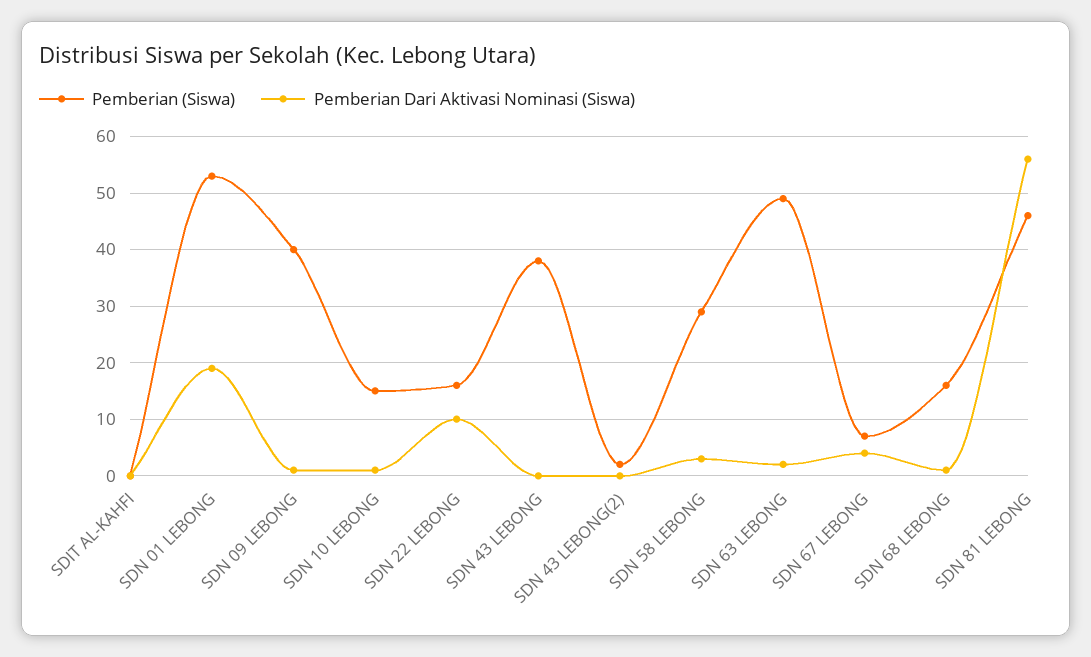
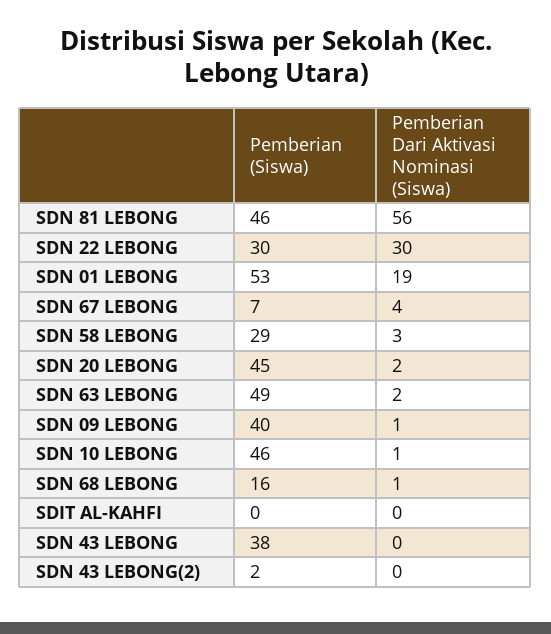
Pemberian (Siswa), SDN 10 LEBONG: 15 -> 46
Pemberian (Siswa), SDN 22 LEBONG: 15 -> 30
Pemberian Dari Aktivasi Nominasi (Siswa), SDN 22 LEBONG: 10 -> 30
Pemberian (Siswa), SDN 20 LEBONG: none -> 45
Pemberian Dari Aktivasi Nominasi (Siswa), SDN 20 LEBONG: none -> 2

